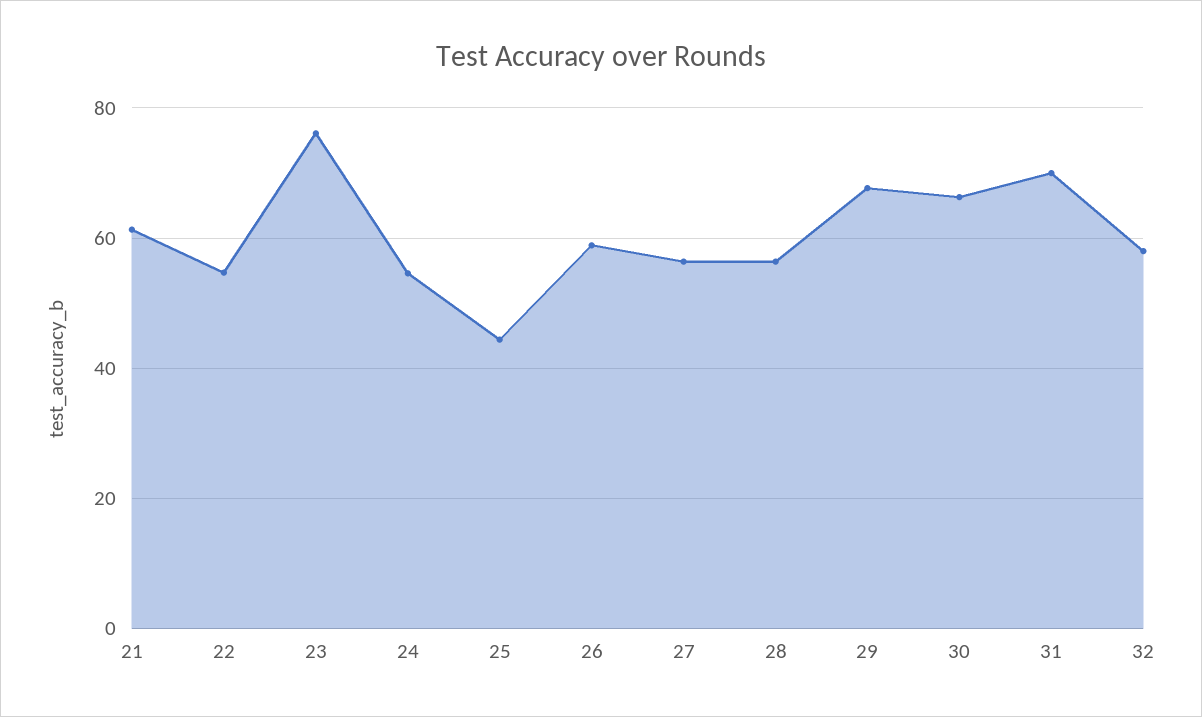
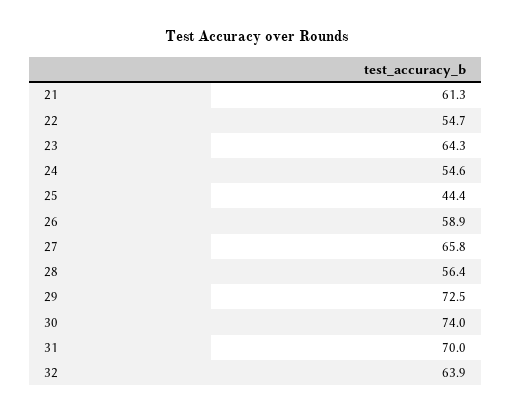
23: 76 -> 64.3
27: 56 -> 65.8
29: 68 -> 72.5
30: 66 -> 74
32: 58 -> 63.9

